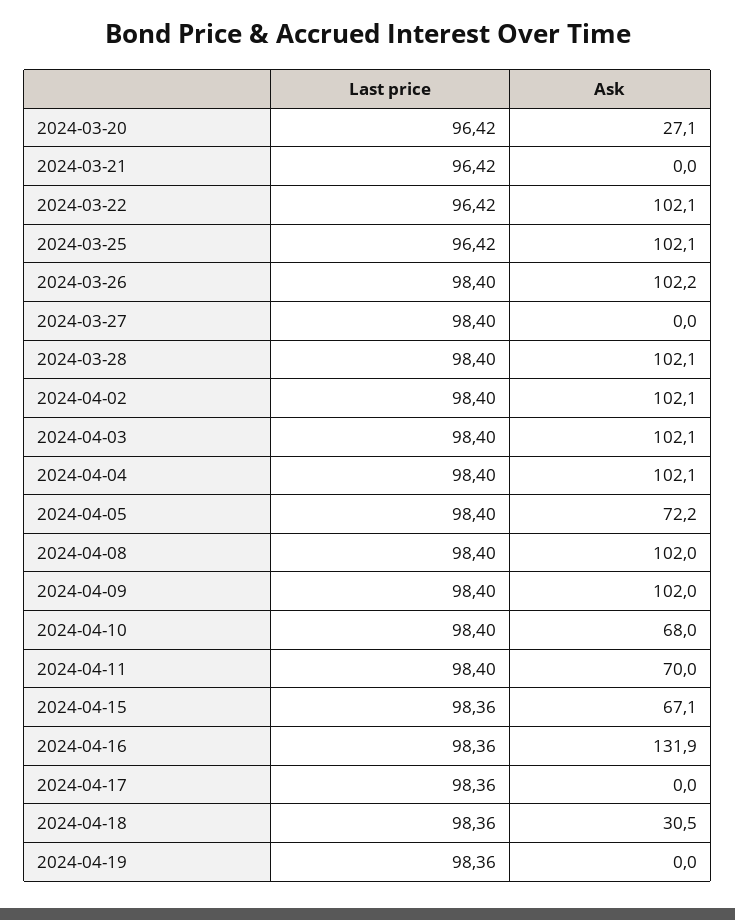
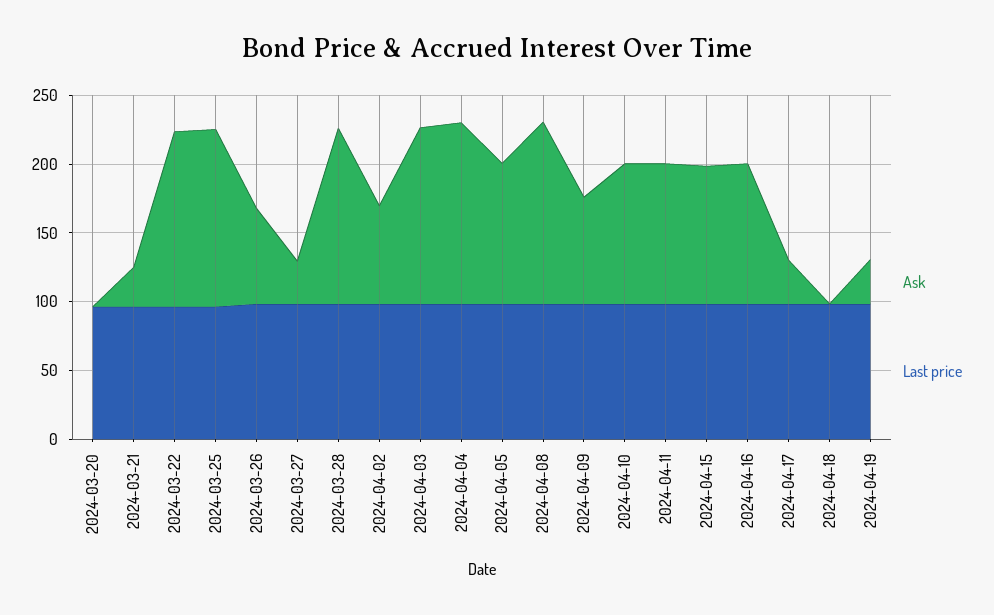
Ask, 2024-03-20: 27.1 -> 0
Ask, 2024-03-21: 0 -> 30
Ask, 2024-03-22: 102.1 -> 130
Ask, 2024-03-25: 102.1 -> 130
Ask, 2024-03-26: 102.2 -> 70
Ask, 2024-03-27: 0 -> 30
Ask, 2024-03-28: 102.1 -> 130
Ask, 2024-04-02: 102.1 -> 70
Ask, 2024-04-03: 102.1 -> 130
Ask, 2024-04-04: 102.1 -> 130
Ask, 2024-04-05: 72.2 -> 100
Ask, 2024-04-08: 102 -> 130
Ask, 2024-04-09: 102 -> 80
Ask, 2024-04-10: 68 -> 100
Ask, 2024-04-11: 70 -> 100
Ask, 2024-04-15: 67.1 -> 100
Ask, 2024-04-16: 131.9 -> 100
Ask, 2024-04-17: 0 -> 30
Ask, 2024-04-18: 30.5 -> 0
Ask, 2024-04-19: 0 -> 30

